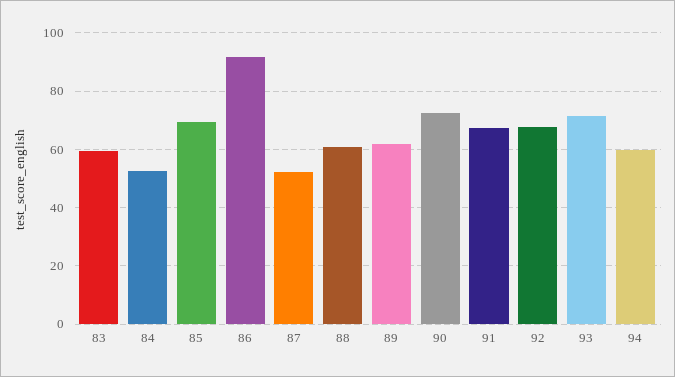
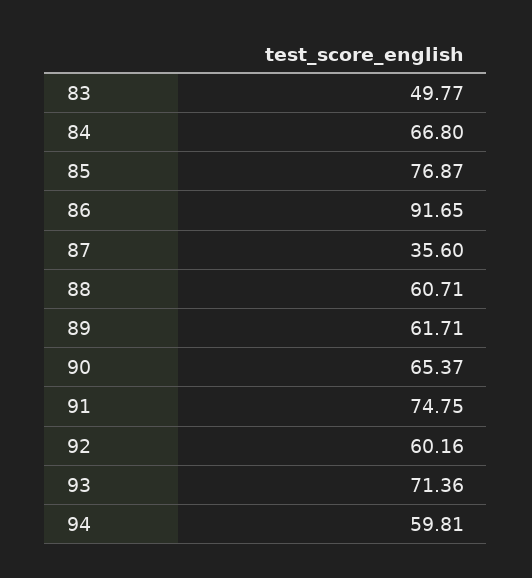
83: 60 -> 49.77
84: 52.5 -> 66.8
85: 70 -> 76.87
87: 52.5 -> 35.6
90: 72.5 -> 65.37
91: 67.5 -> 74.75
92: 67.5 -> 60.16

